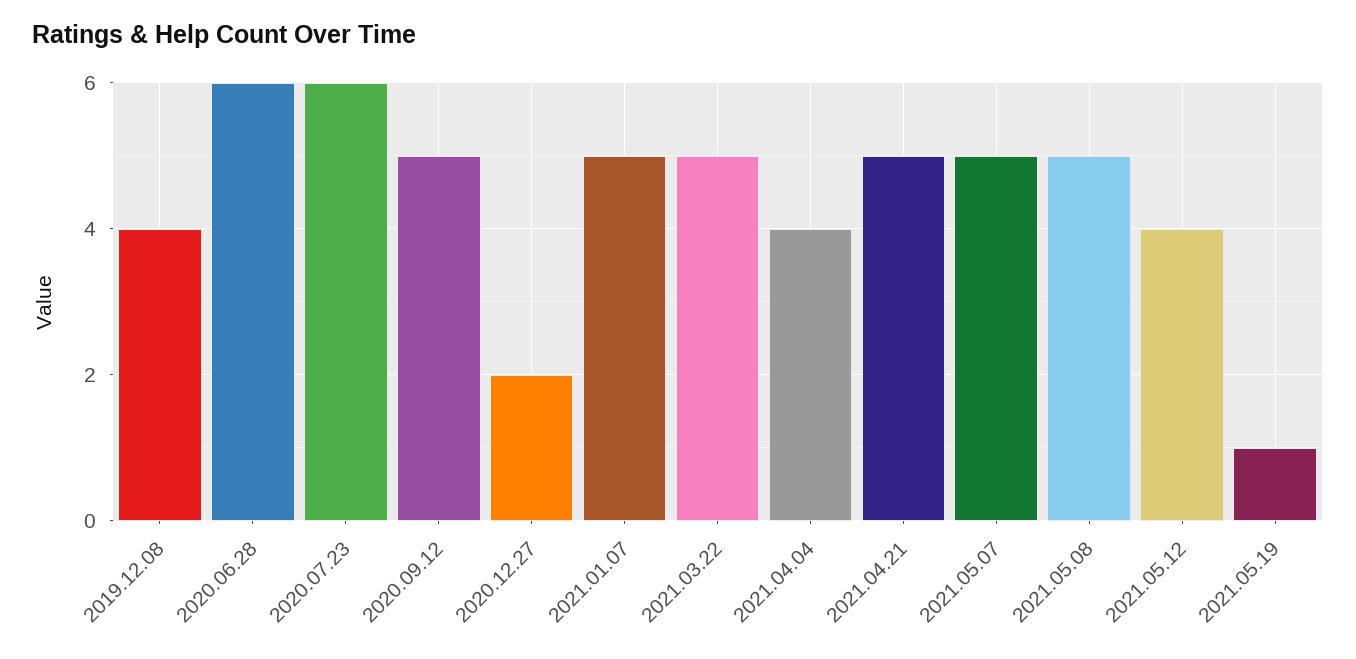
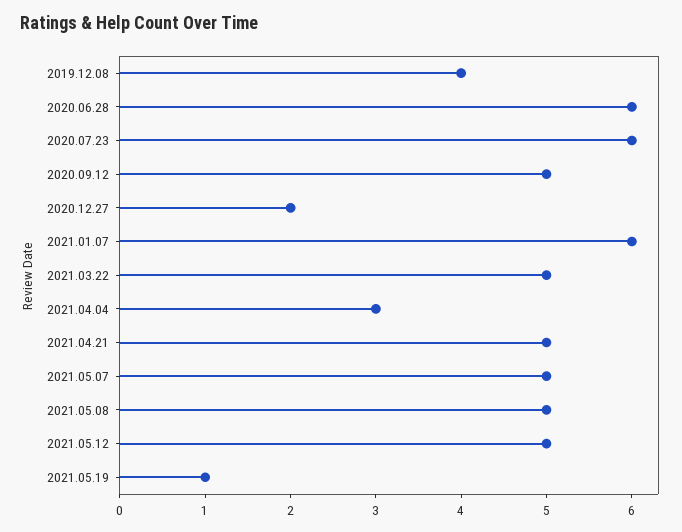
2021.01.07: 5 -> 6
2021.04.04: 4 -> 3
2021.05.12: 4 -> 5

